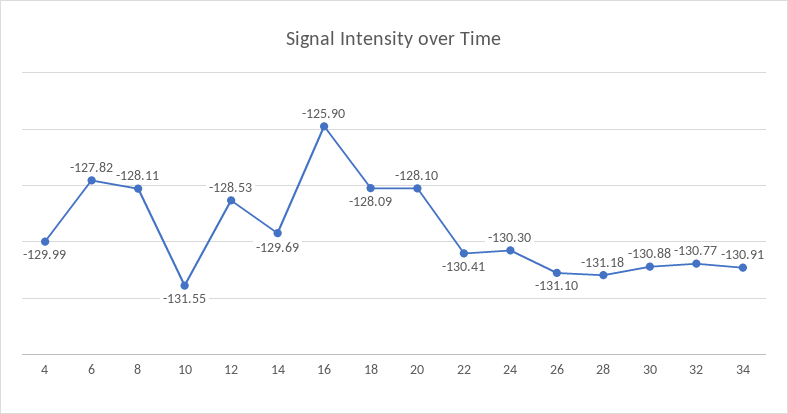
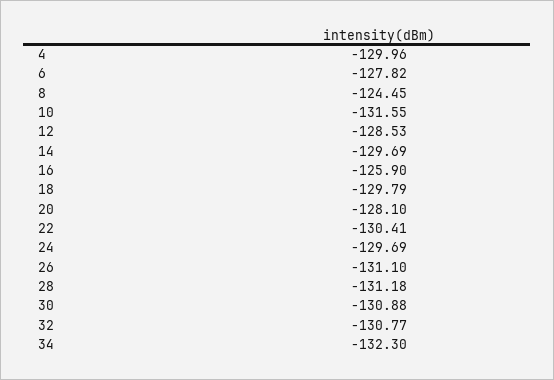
4: -129.99 -> -129.96
8: -128.11 -> -124.45
18: -128.09 -> -129.79
24: -130.3 -> -129.69
34: -130.91 -> -132.3

